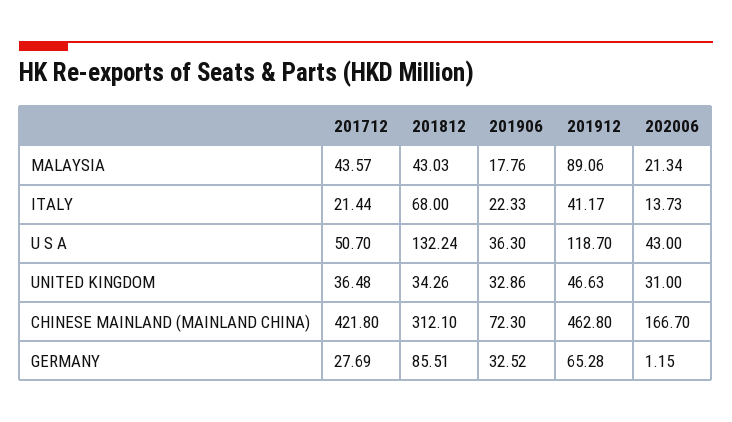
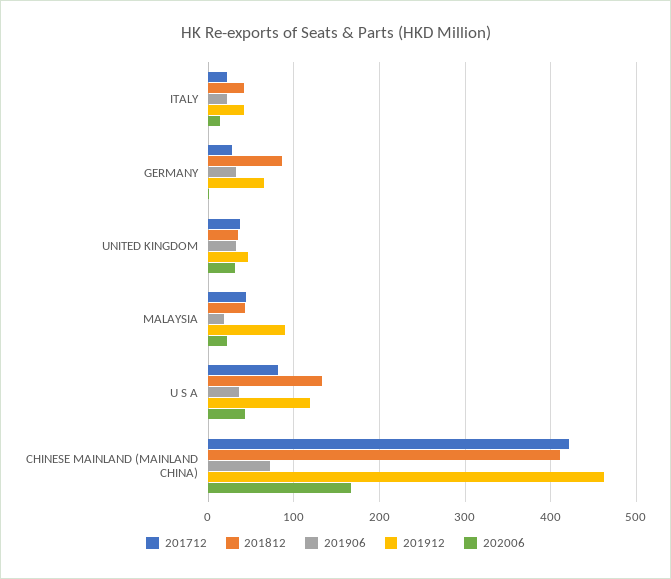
201812, ITALY: 68 -> 40
201712, U S A: 50.7 -> 80
201812, CHINESE MAINLAND (MAINLAND CHINA): 312.1 -> 410

